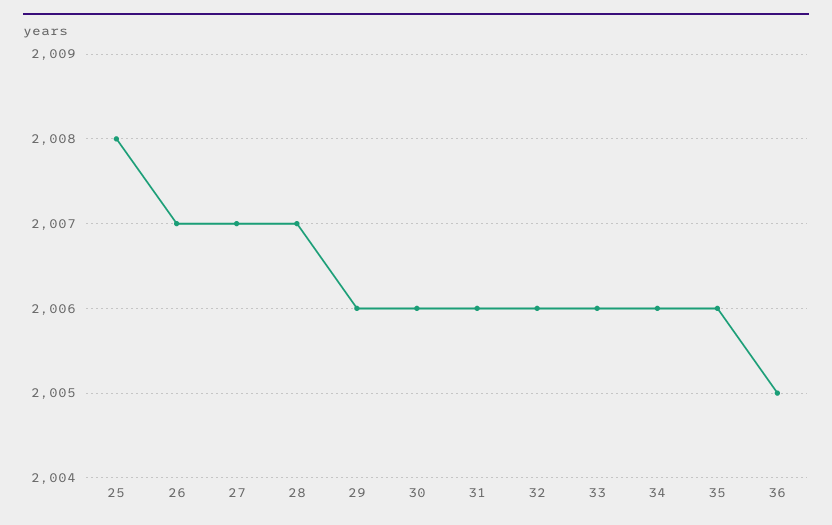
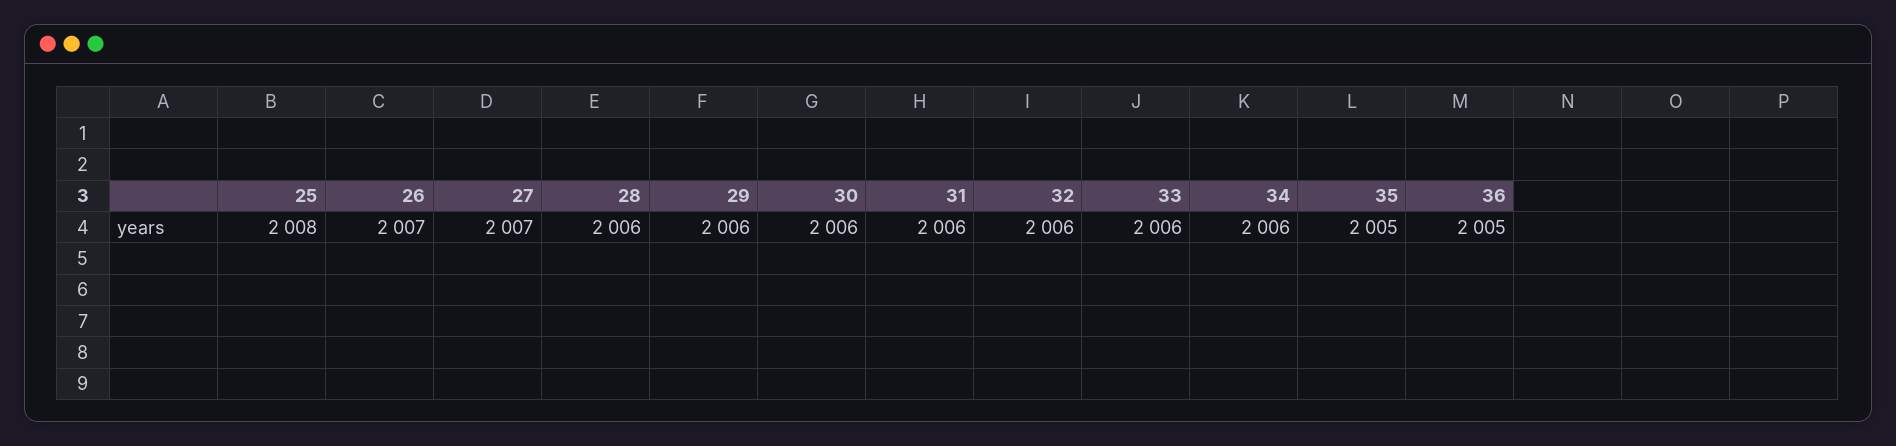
28: 2007 -> 2006
35: 2006 -> 2005

